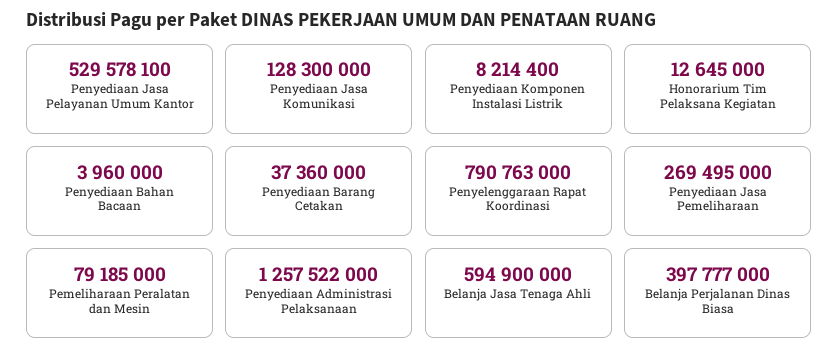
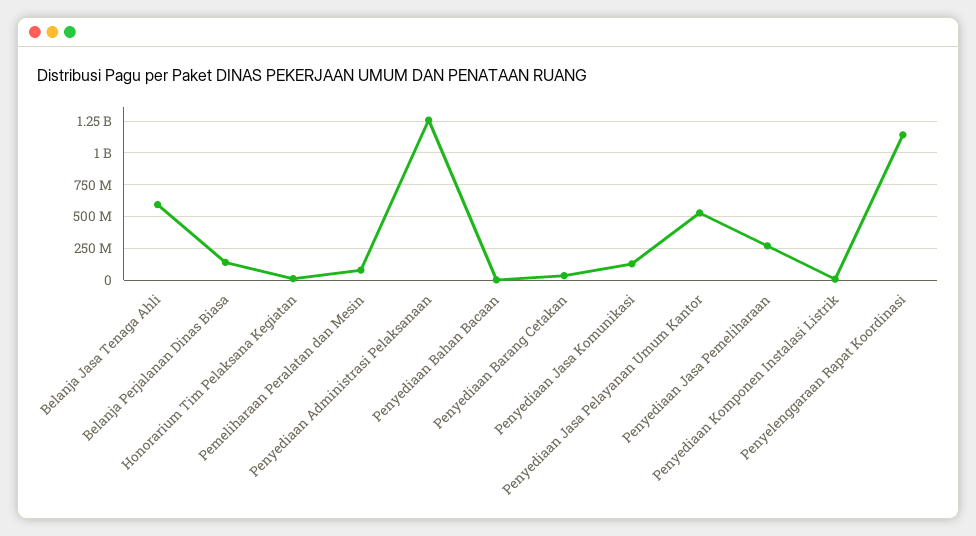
Penyelenggaraan Rapat Koordinasi: 790763000 -> 1150000000
Belanja Perjalanan Dinas Biasa: 397777000 -> 150000000

